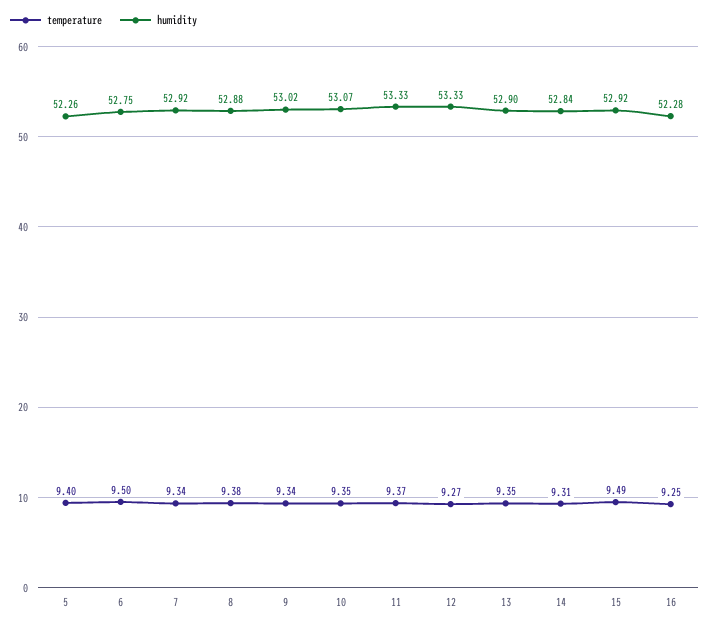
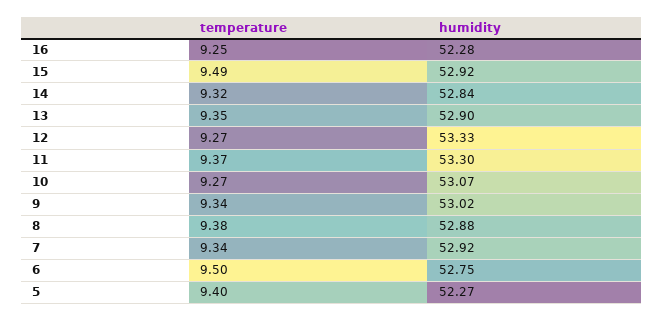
humidity, 5: 52.26 -> 52.27
temperature, 10: 9.35 -> 9.27
humidity, 11: 53.33 -> 53.3
temperature, 14: 9.31 -> 9.32

